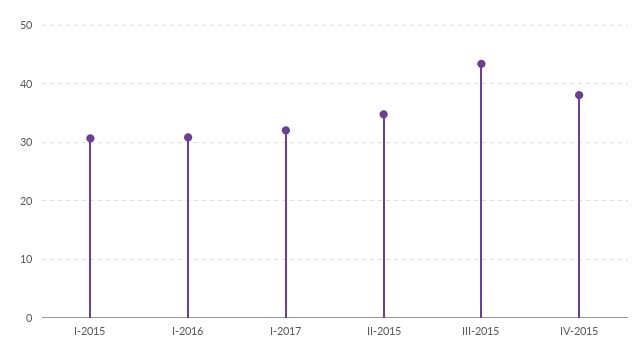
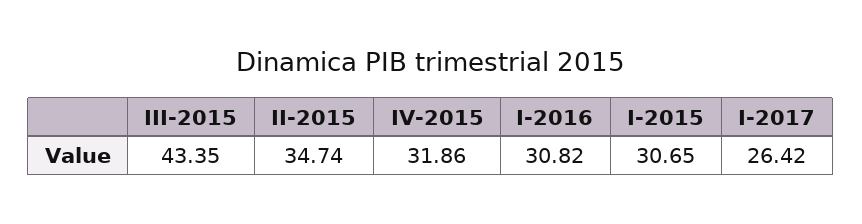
I-2017: 32 -> 26.42
IV-2015: 38 -> 31.86

